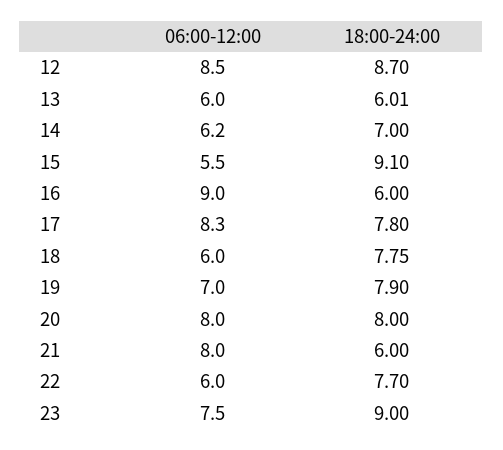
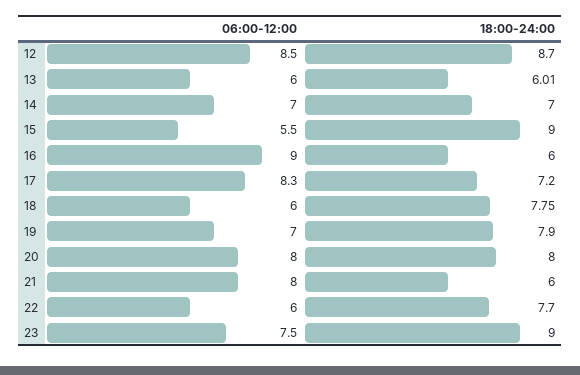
06:00-12:00, 14: 6.2 -> 7
18:00-24:00, 15: 9.1 -> 9
18:00-24:00, 17: 7.8 -> 7.2

